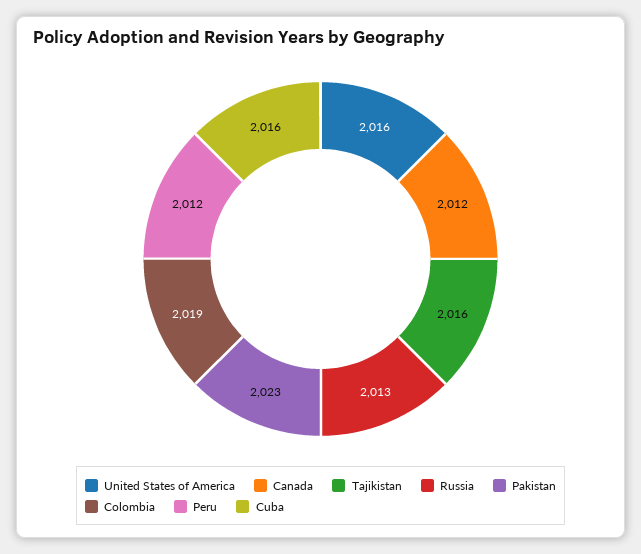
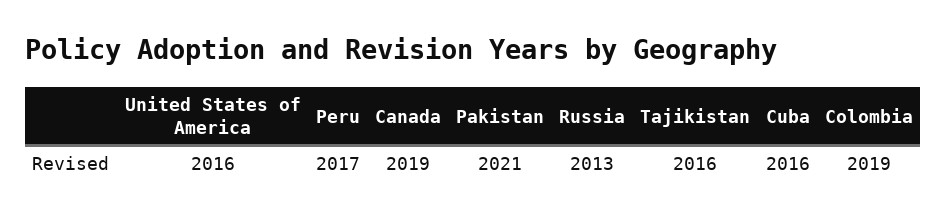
Canada: 2012 -> 2019
Pakistan: 2023 -> 2021
Peru: 2012 -> 2017

